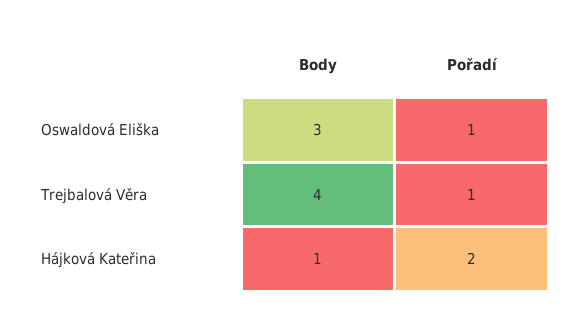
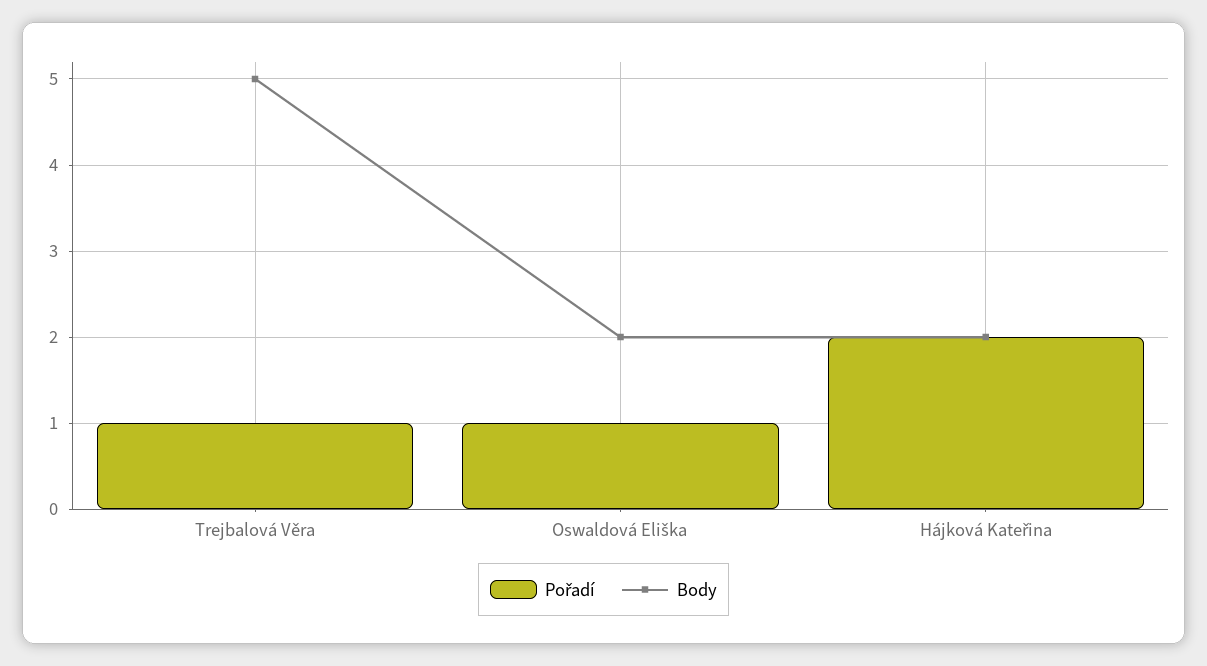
Body, Oswaldová Eliška: 3 -> 2
Body, Trejbalová Věra: 4 -> 5
Body, Hájková Kateřina: 1 -> 2

